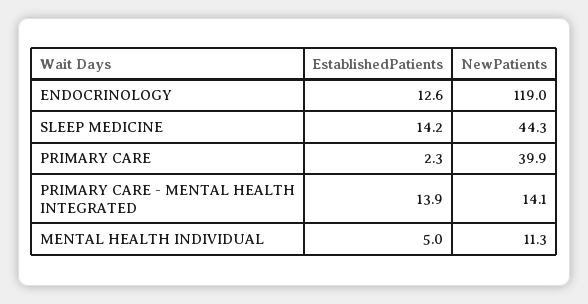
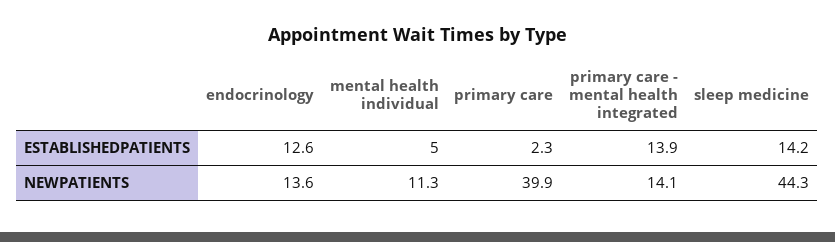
NewPatients, ENDOCRINOLOGY: 119 -> 13.6

